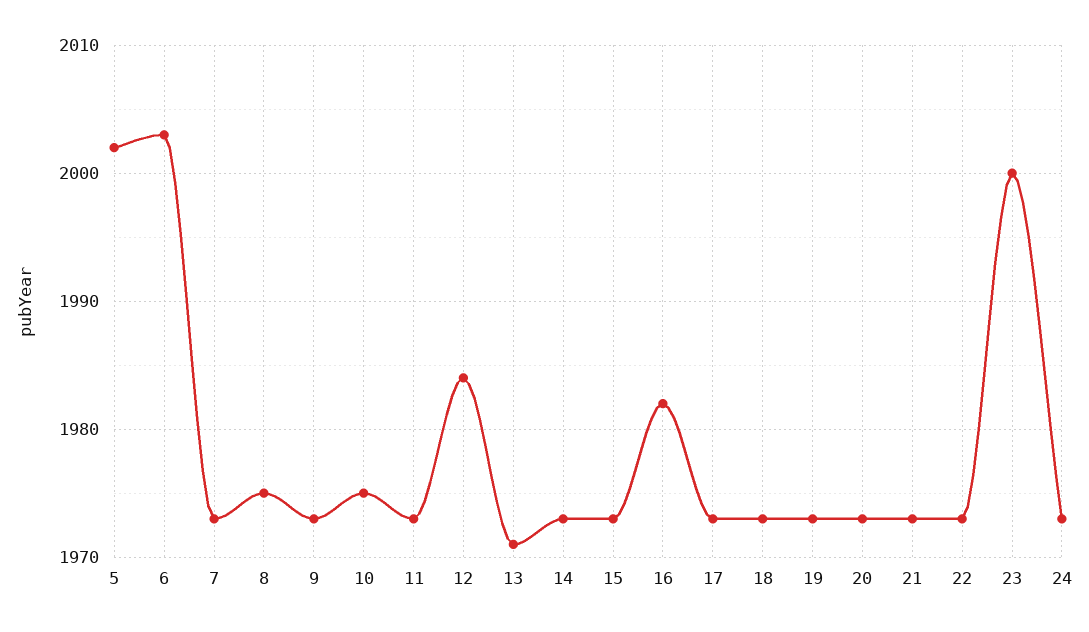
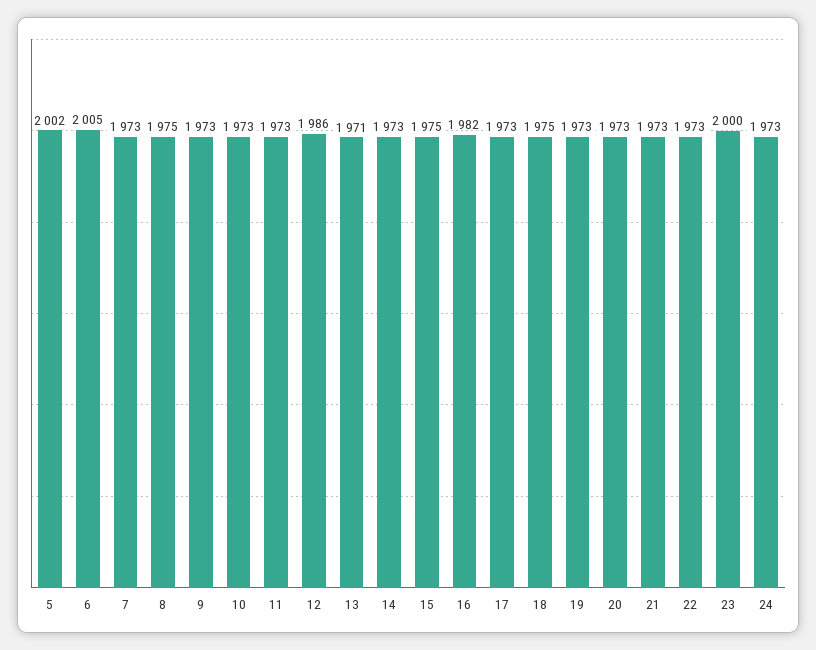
6: 2003 -> 2005
10: 1975 -> 1973
12: 1984 -> 1986
15: 1973 -> 1975
18: 1973 -> 1975

